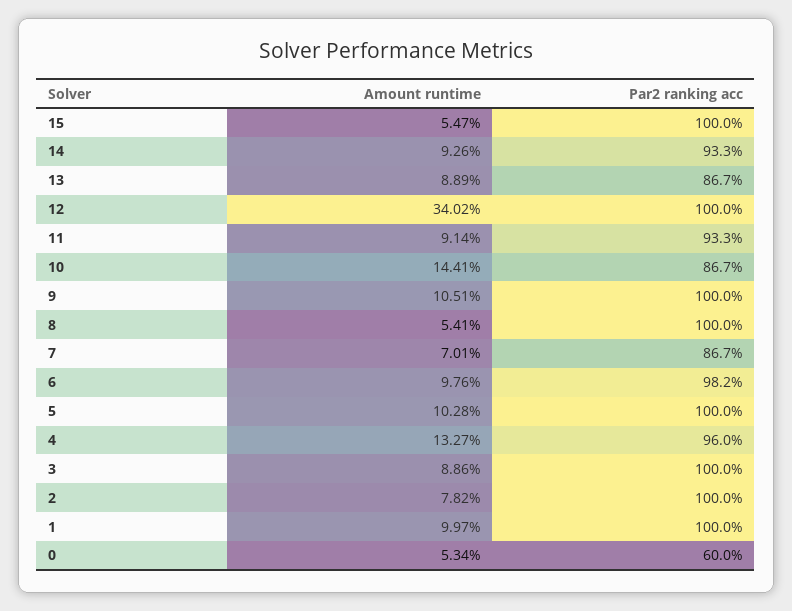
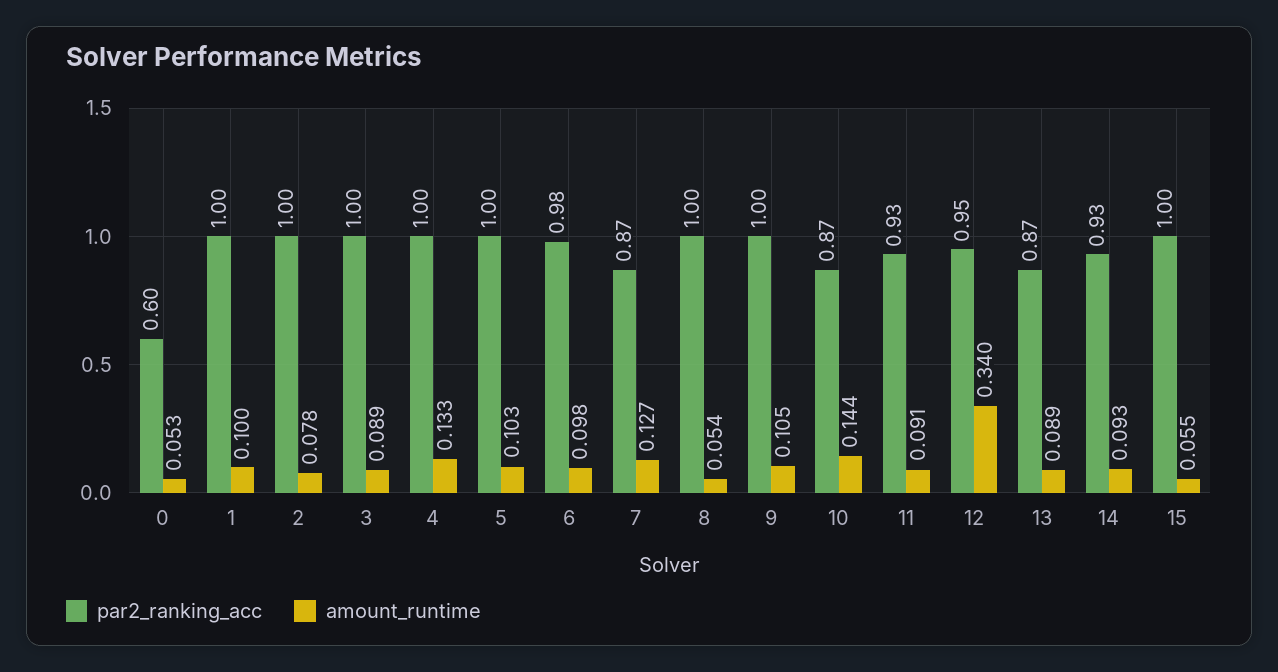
Par2 ranking acc, 12: 1 -> 0.95
Amount runtime, 7: 0.0701 -> 0.127
Par2 ranking acc, 4: 0.96 -> 1

